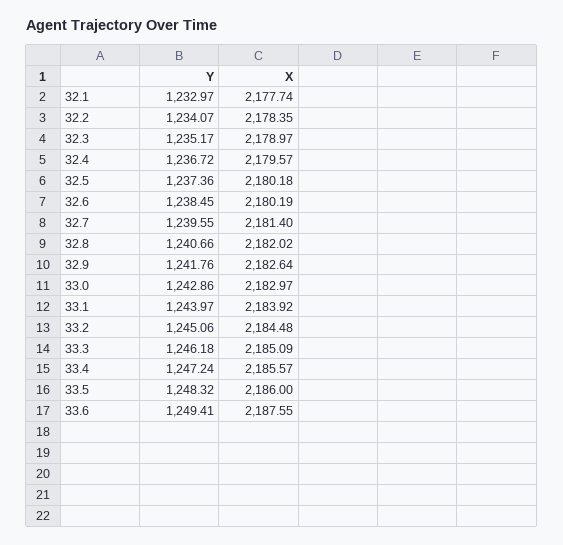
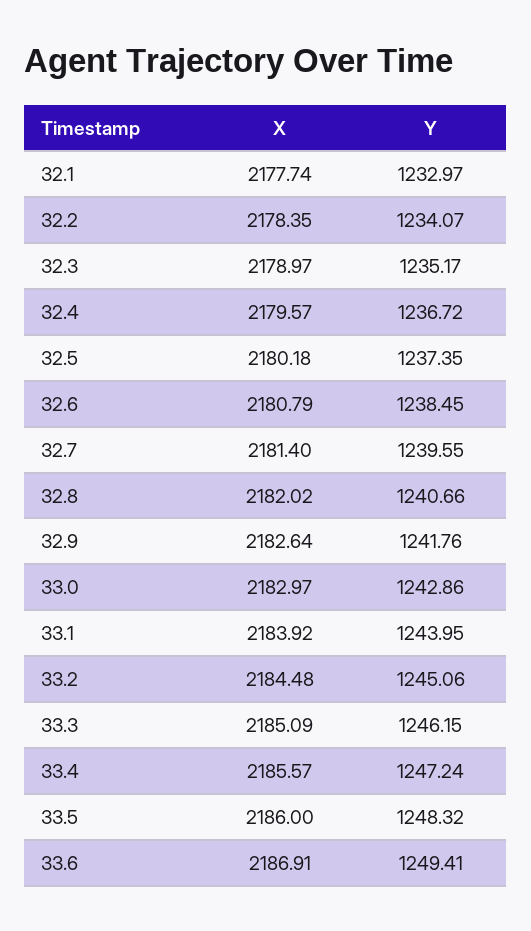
Y, 32.5: 1237.36 -> 1237.35
X, 32.6: 2180.19 -> 2180.79
Y, 33.1: 1243.97 -> 1243.95
Y, 33.3: 1246.18 -> 1246.15
X, 33.6: 2187.55 -> 2186.91

